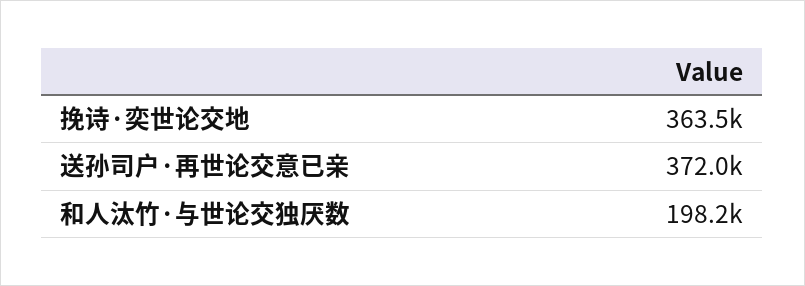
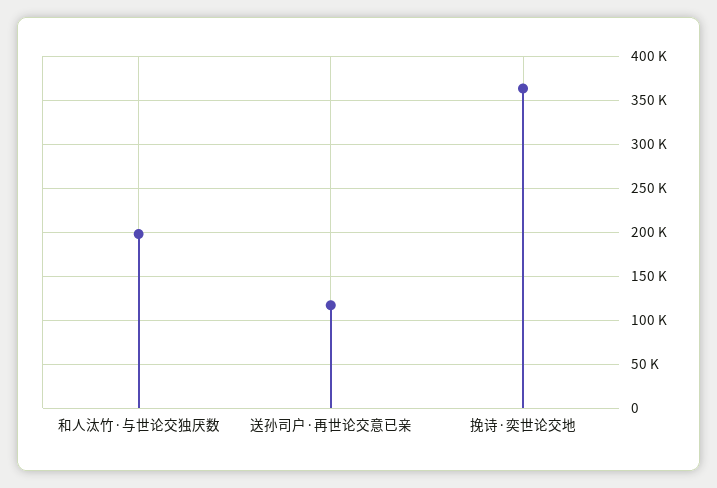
送孙司户·再世论交意已亲: 372000 -> 120000

